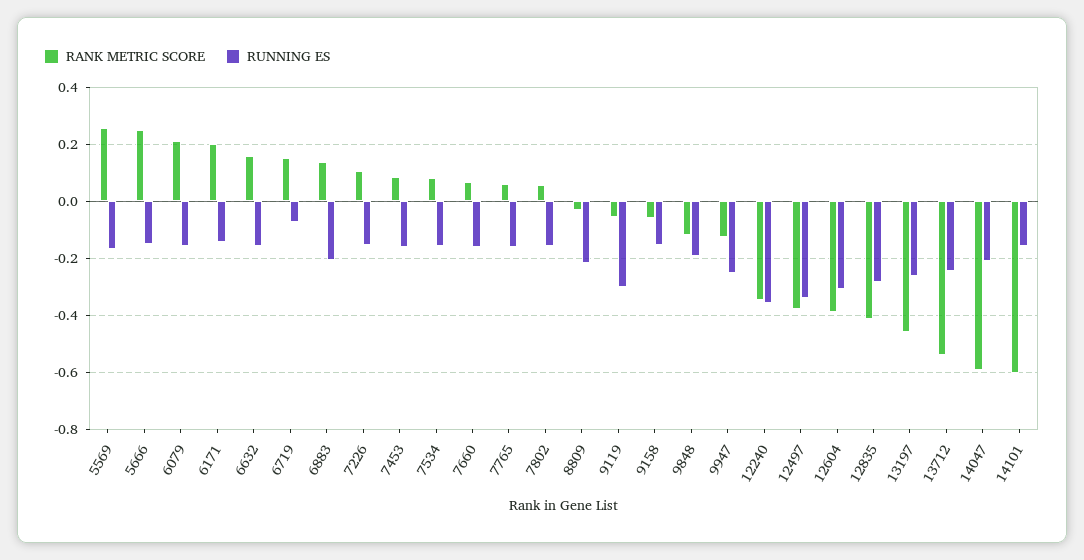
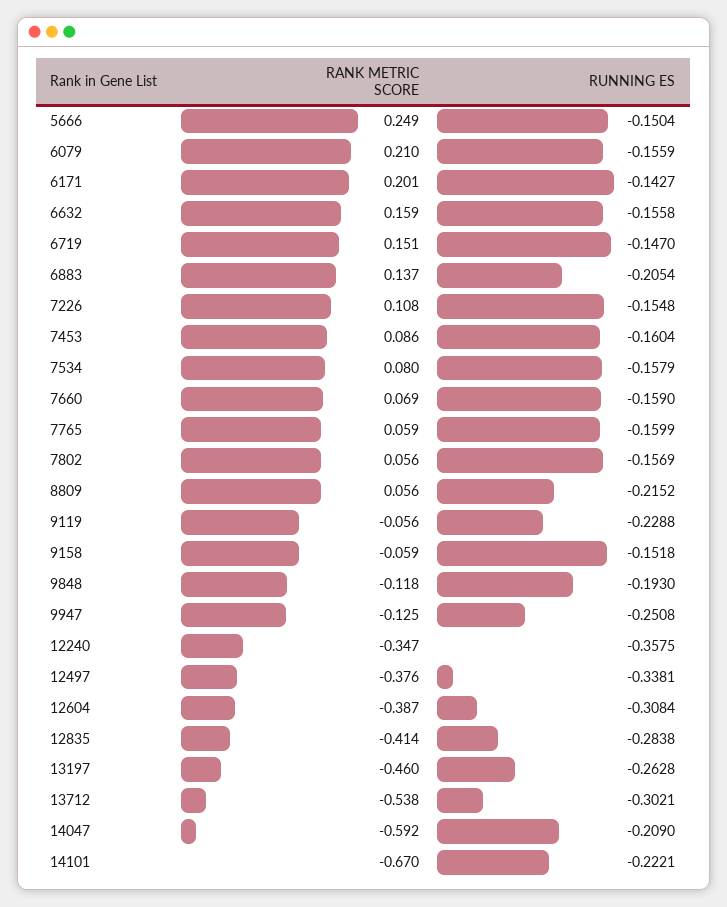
RANK METRIC SCORE, 5569: 0.25 -> none
RUNNING ES, 5569: -0.175 -> none
RUNNING ES, 6719: -0.075 -> -0.147
RANK METRIC SCORE, 8809: -0.025 -> 0.056
RUNNING ES, 9119: -0.3 -> -0.2288
RUNNING ES, 13712: -0.25 -> -0.3021
RANK METRIC SCORE, 14101: -0.6 -> -0.67
RUNNING ES, 14101: -0.15 -> -0.2221

